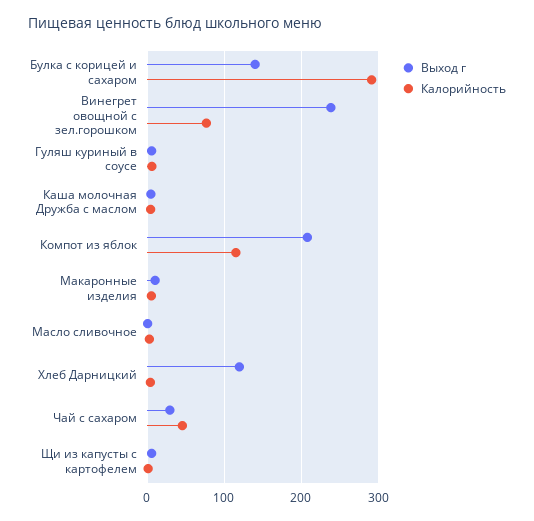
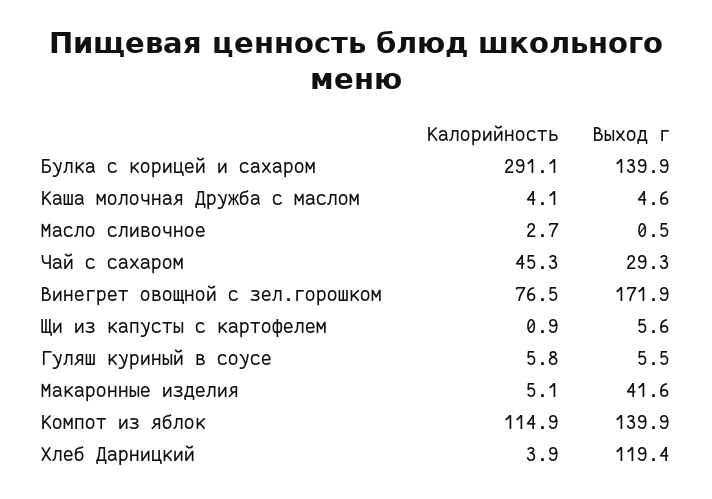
Выход г, Винегрет овощной с зел.горошком: 240 -> 171.9
Выход г, Компот из яблок: 210 -> 139.9
Выход г, Макаронные изделия: 10 -> 41.6

